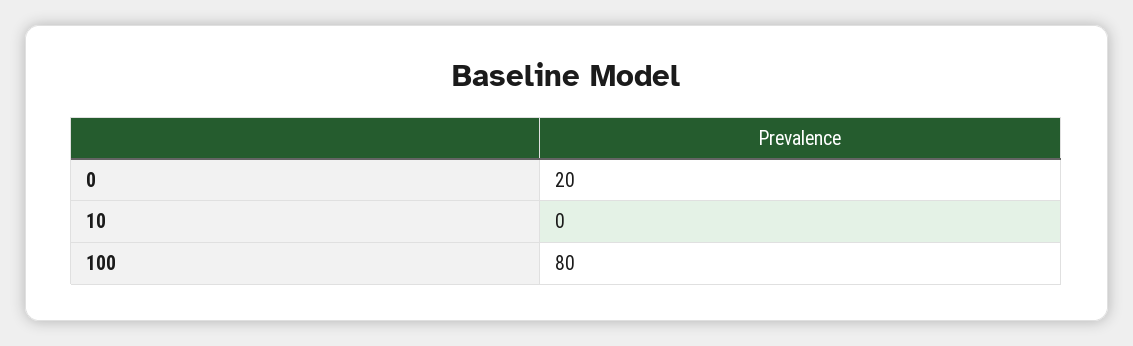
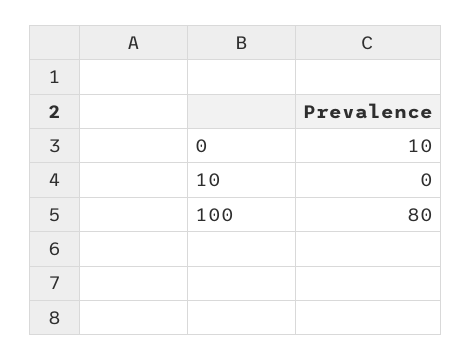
0: 20 -> 10

